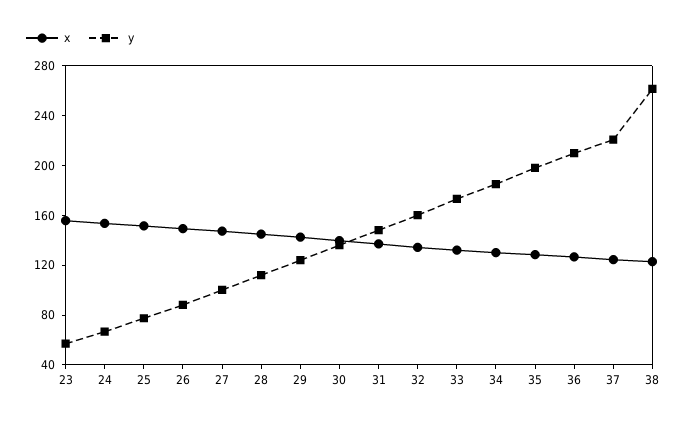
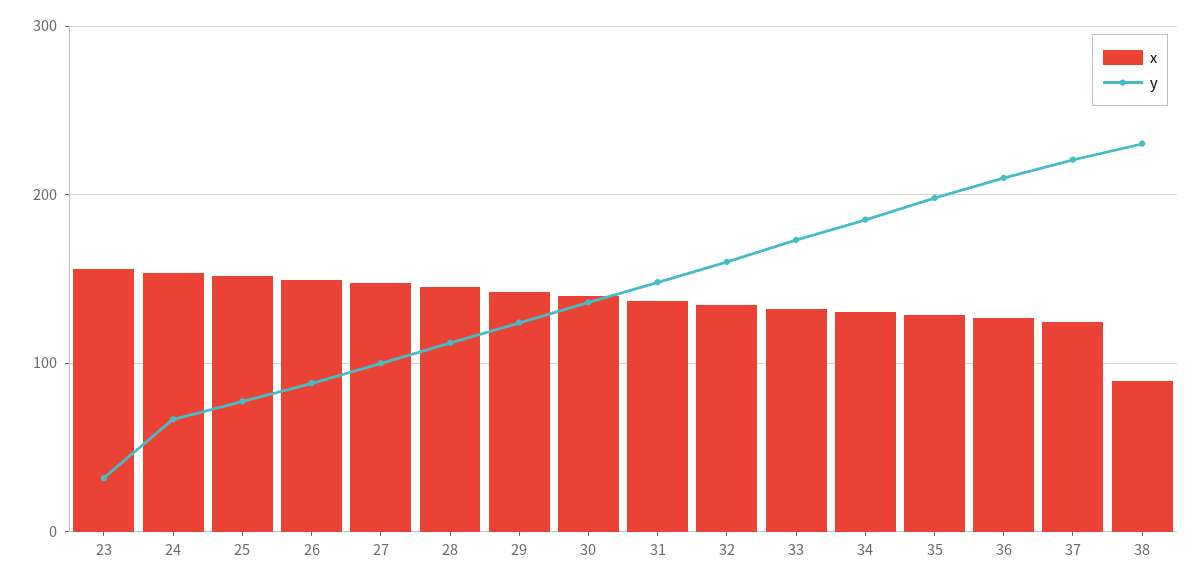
y, 23: 60 -> 30
x, 38: 120 -> 90
y, 38: 260 -> 230

